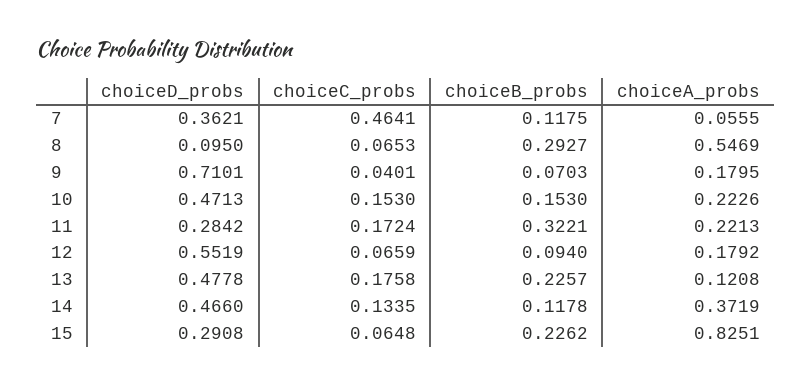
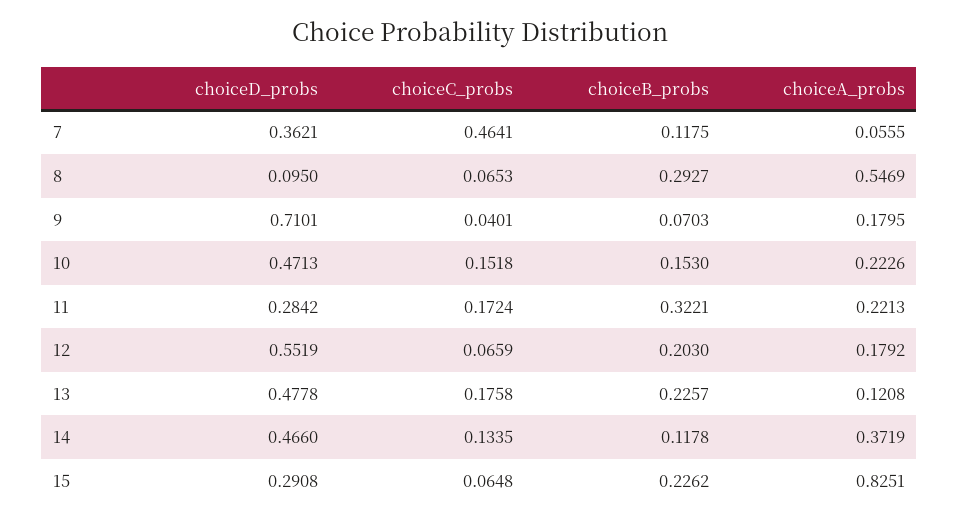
choiceC_probs, 10: 0.153 -> 0.1518
choiceB_probs, 12: 0.094 -> 0.203

